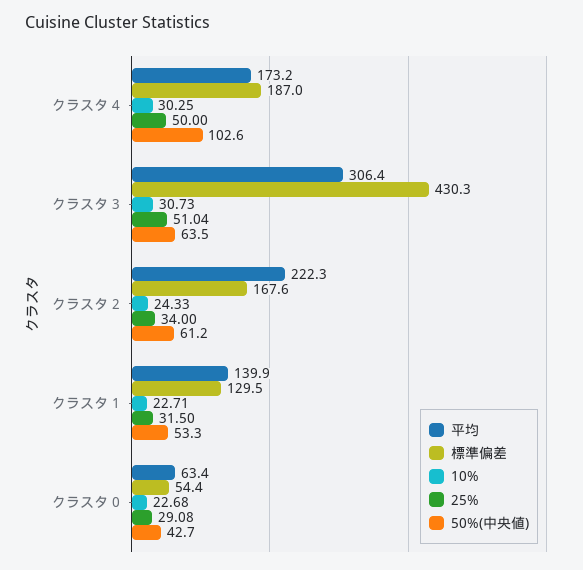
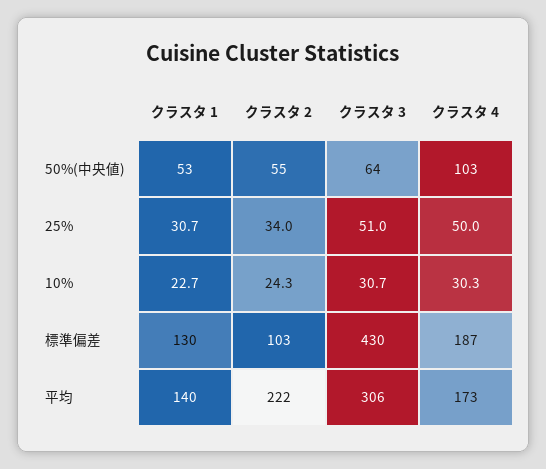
標準偏差, クラスタ 2: 167.6 -> 103
50%(中央値), クラスタ 2: 61.2 -> 55
25%, クラスタ 1: 31.5 -> 30.7
平均, クラスタ 0: 63.4 -> none
標準偏差, クラスタ 0: 54.4 -> none
10%, クラスタ 0: 22.68 -> none
25%, クラスタ 0: 29.08 -> none
50%(中央値), クラスタ 0: 42.7 -> none

